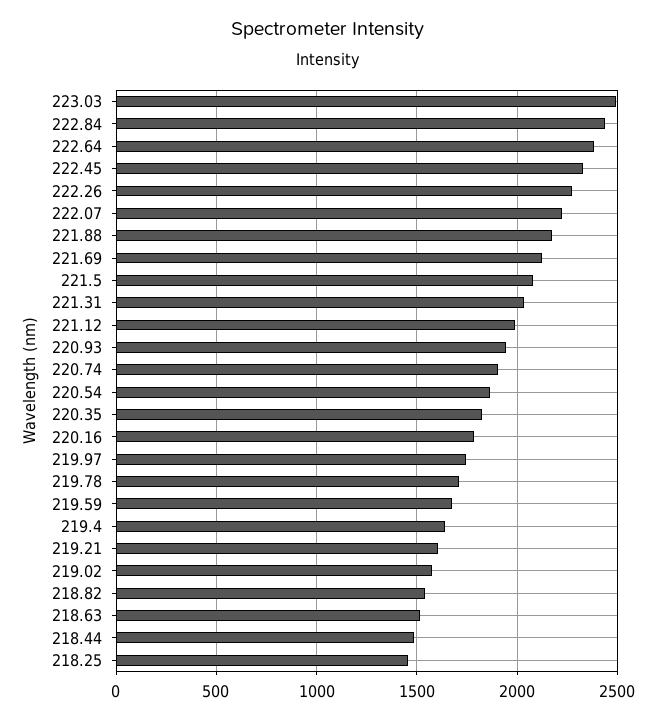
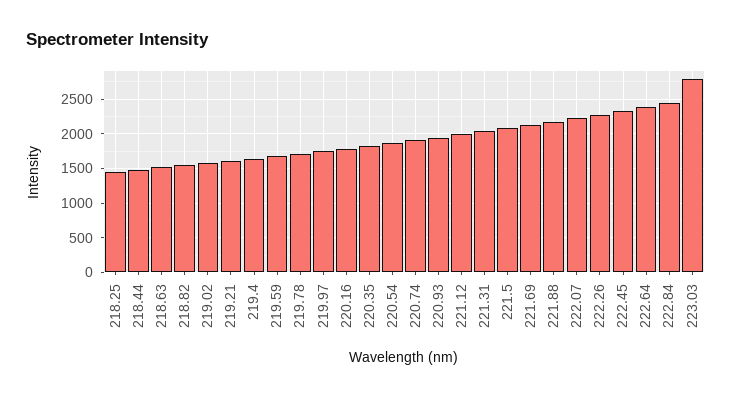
223.03: 2500 -> 2800

